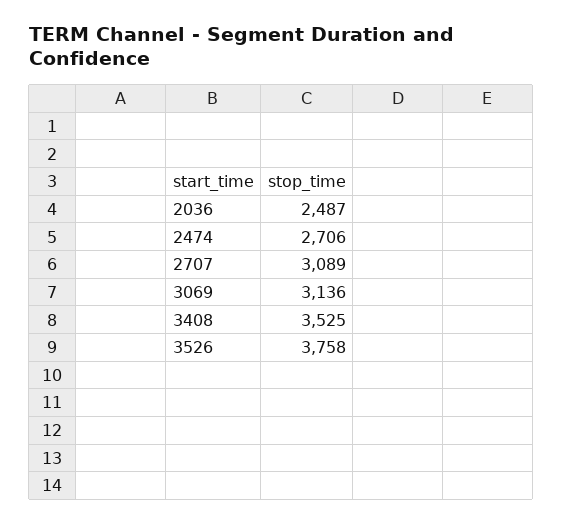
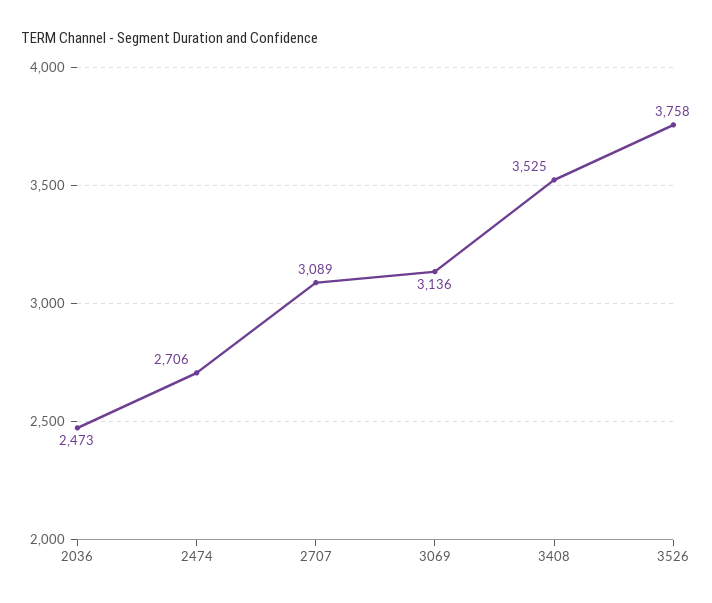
2036: 2487 -> 2473

